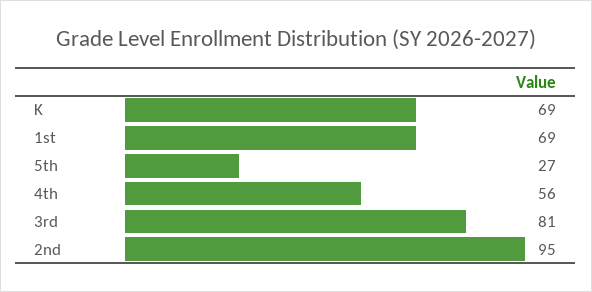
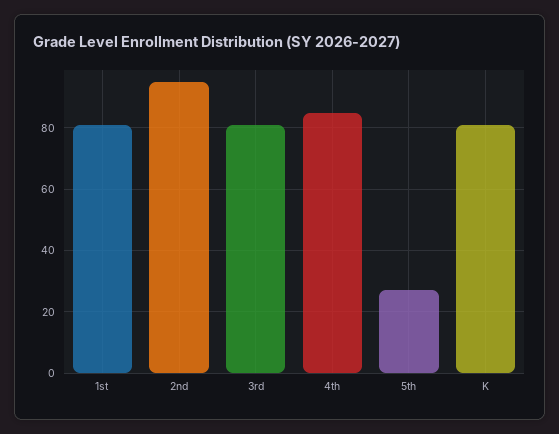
K: 69 -> 80
1st: 69 -> 80
4th: 56 -> 85

